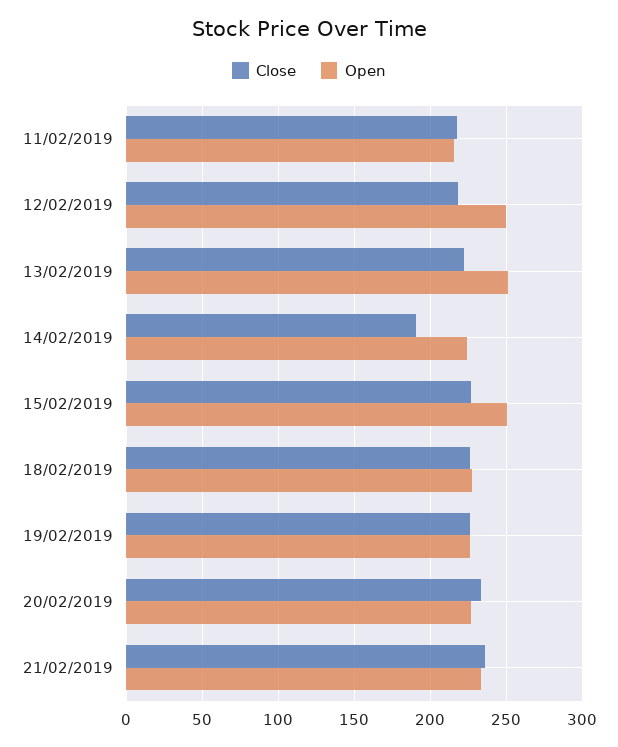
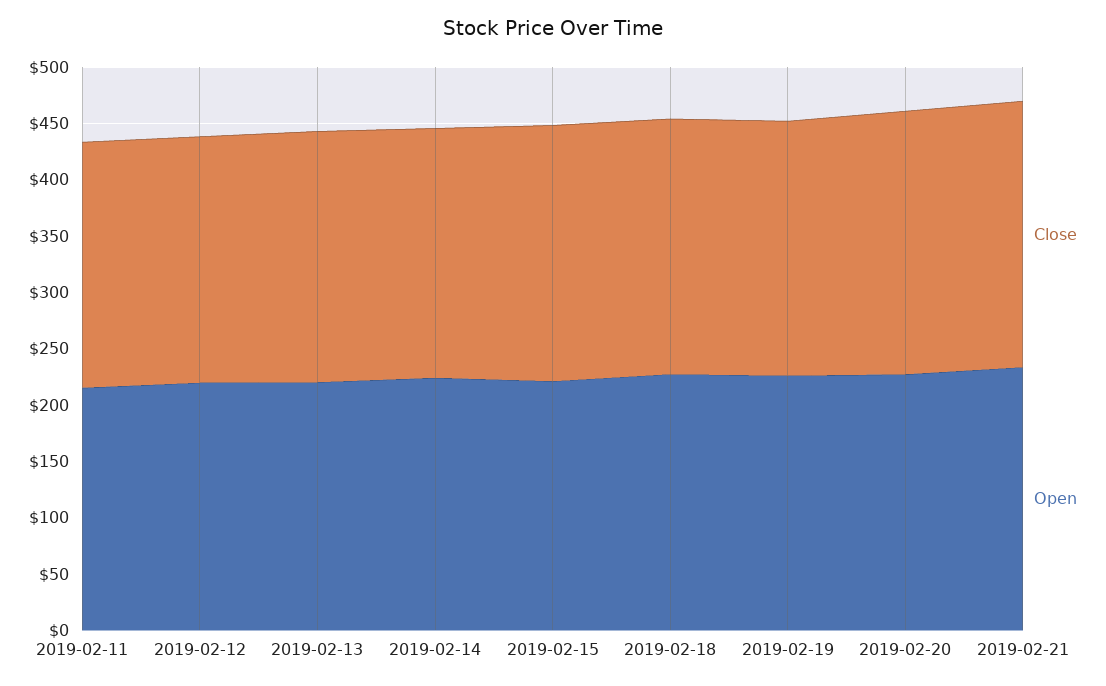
Open, 12/02/2019: 250 -> 220
Open, 13/02/2019: 250 -> 220
Close, 14/02/2019: 190 -> 220
Open, 15/02/2019: 250 -> 220

